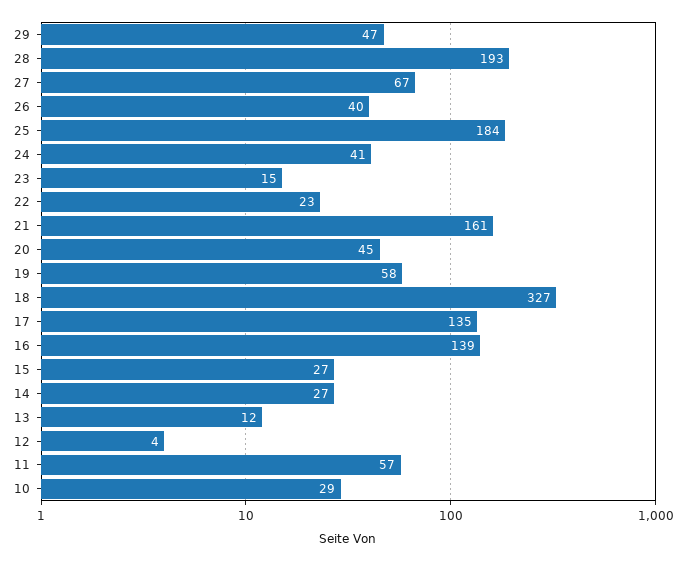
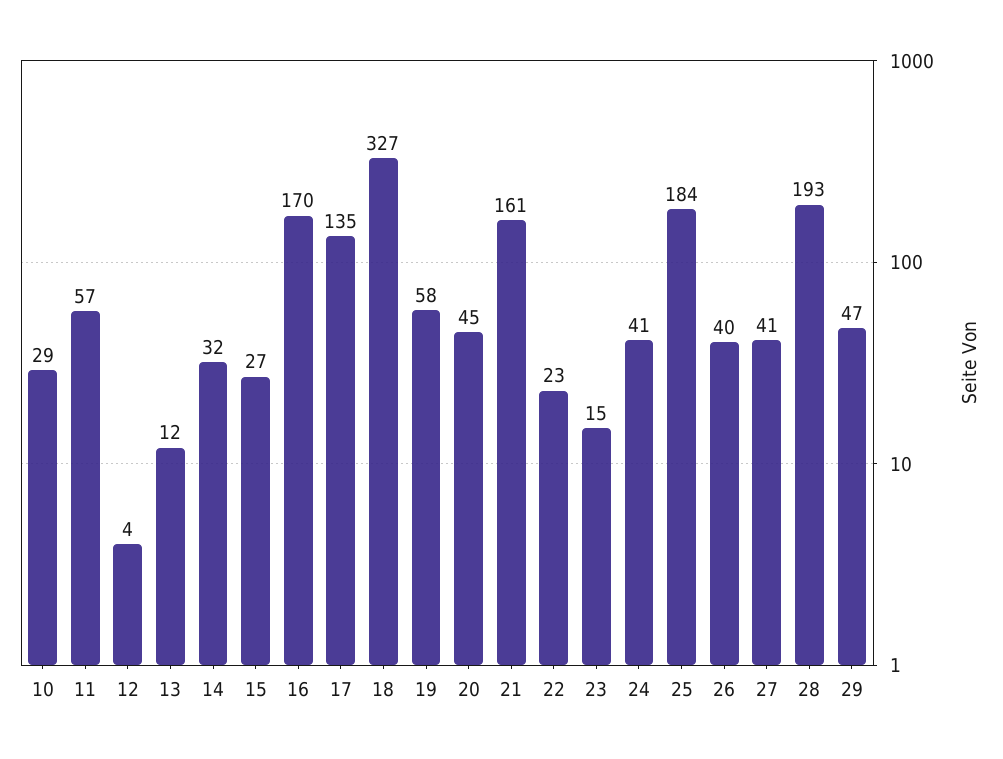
27: 67 -> 41
16: 139 -> 170
14: 27 -> 32

